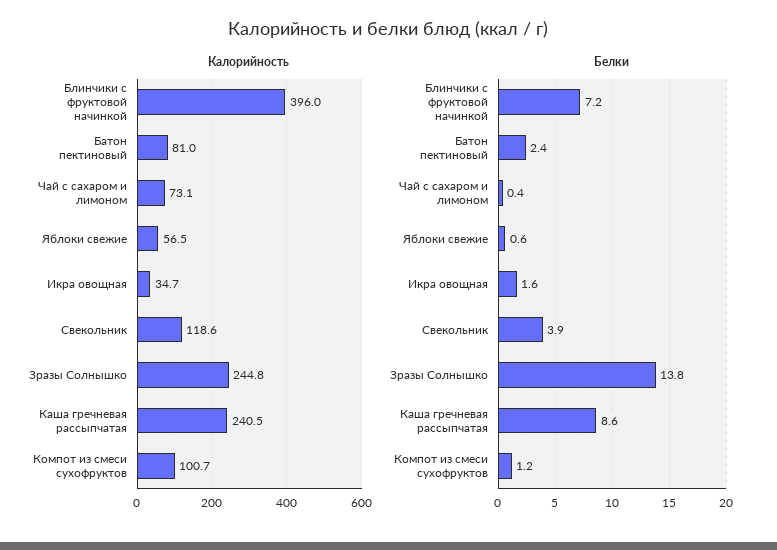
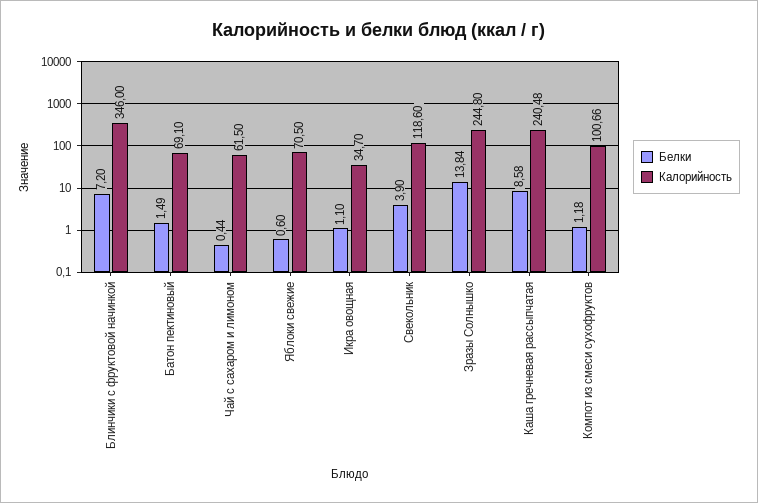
Калорийность, Блинчики с фруктовой начинкой: 396 -> 346
Калорийность, Батон пектиновый: 81 -> 69.1
Калорийность, Чай с сахаром и лимоном: 73.1 -> 61.5
Калорийность, Яблоки свежие: 56.5 -> 70.5
Белки, Батон пектиновый: 2.4 -> 1.49
Белки, Икра овощная: 1.6 -> 1.1

